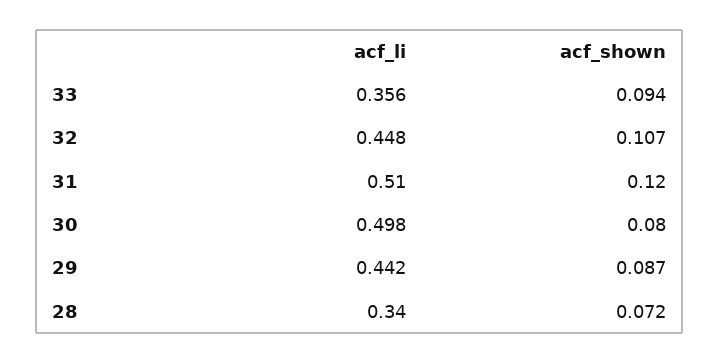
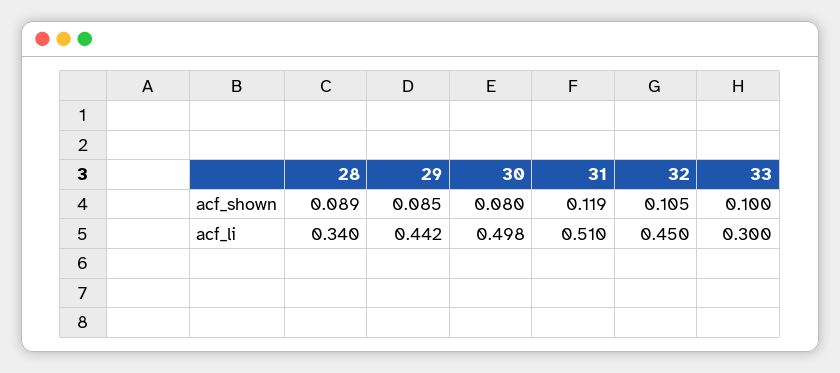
acf_li, 33: 0.356 -> 0.3
acf_shown, 33: 0.094 -> 0.1
acf_li, 32: 0.448 -> 0.45
acf_shown, 32: 0.107 -> 0.105
acf_shown, 31: 0.12 -> 0.119
acf_shown, 29: 0.087 -> 0.085
acf_shown, 28: 0.072 -> 0.089

